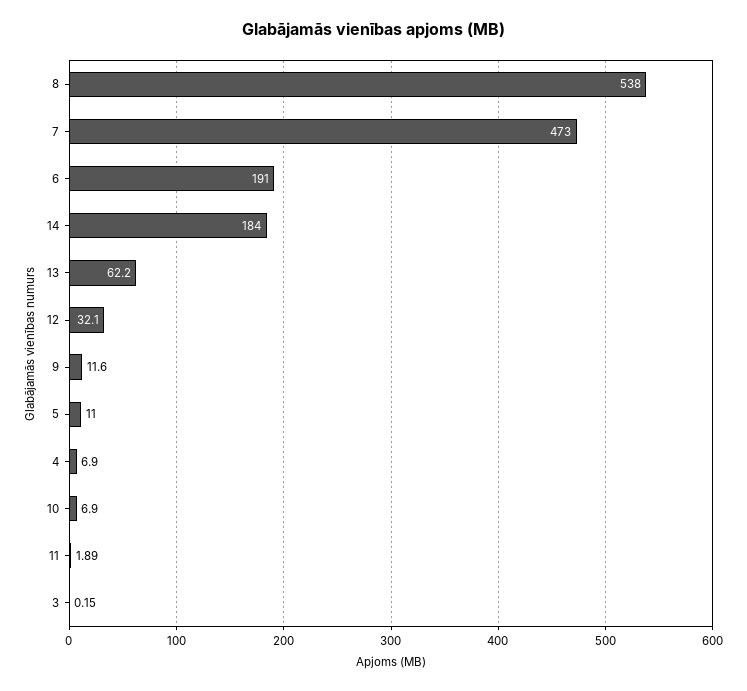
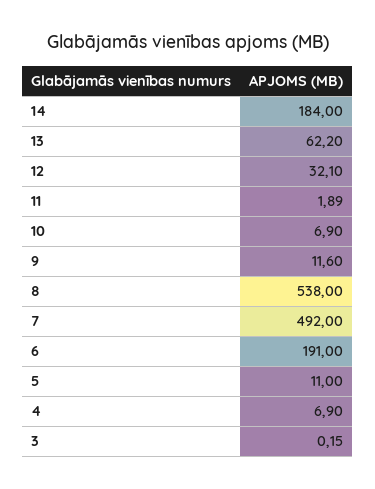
7: 473 -> 492

